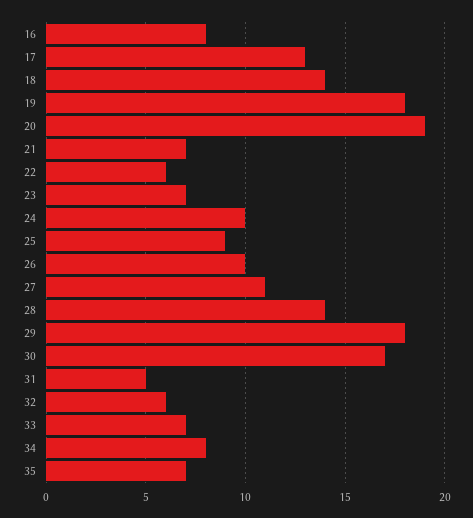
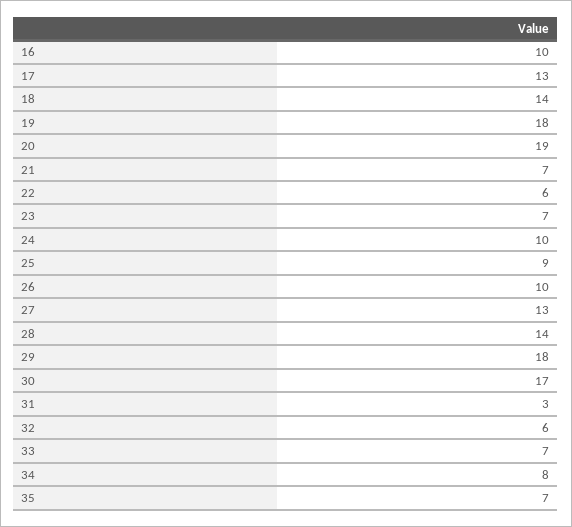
16: 8 -> 10
27: 11 -> 13
31: 5 -> 3

